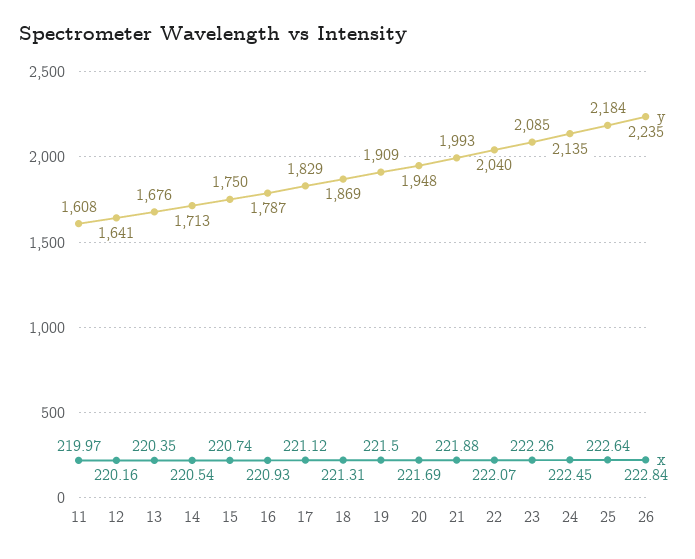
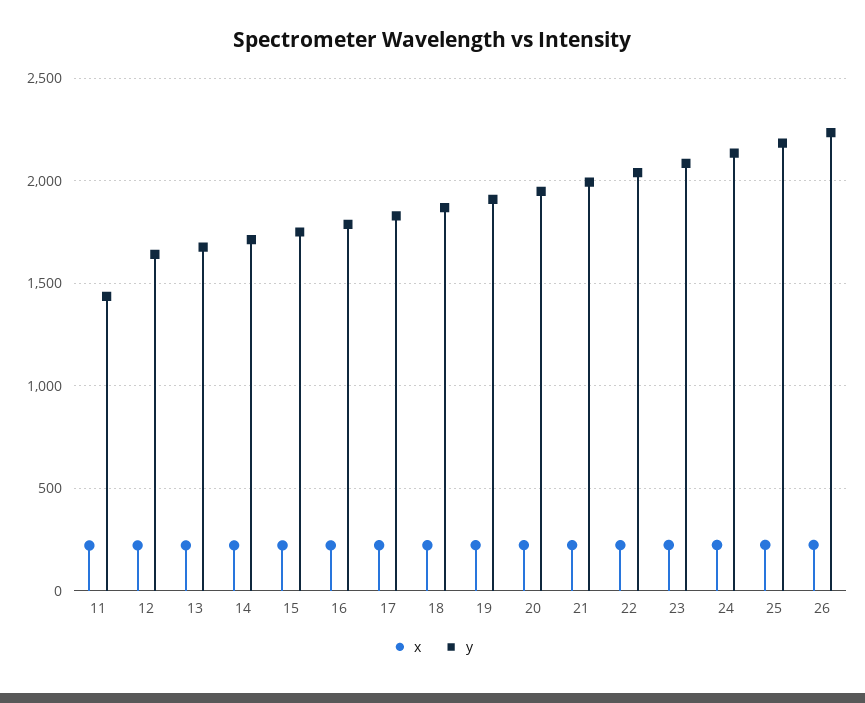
y, 11: 1608 -> 1450

